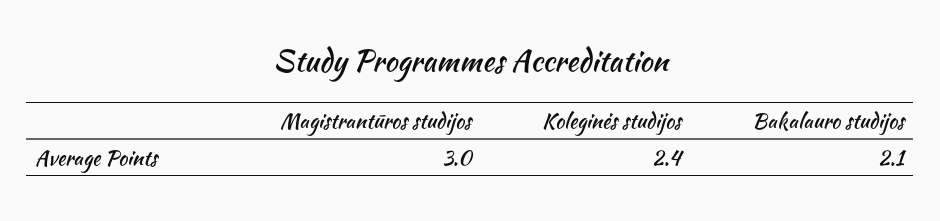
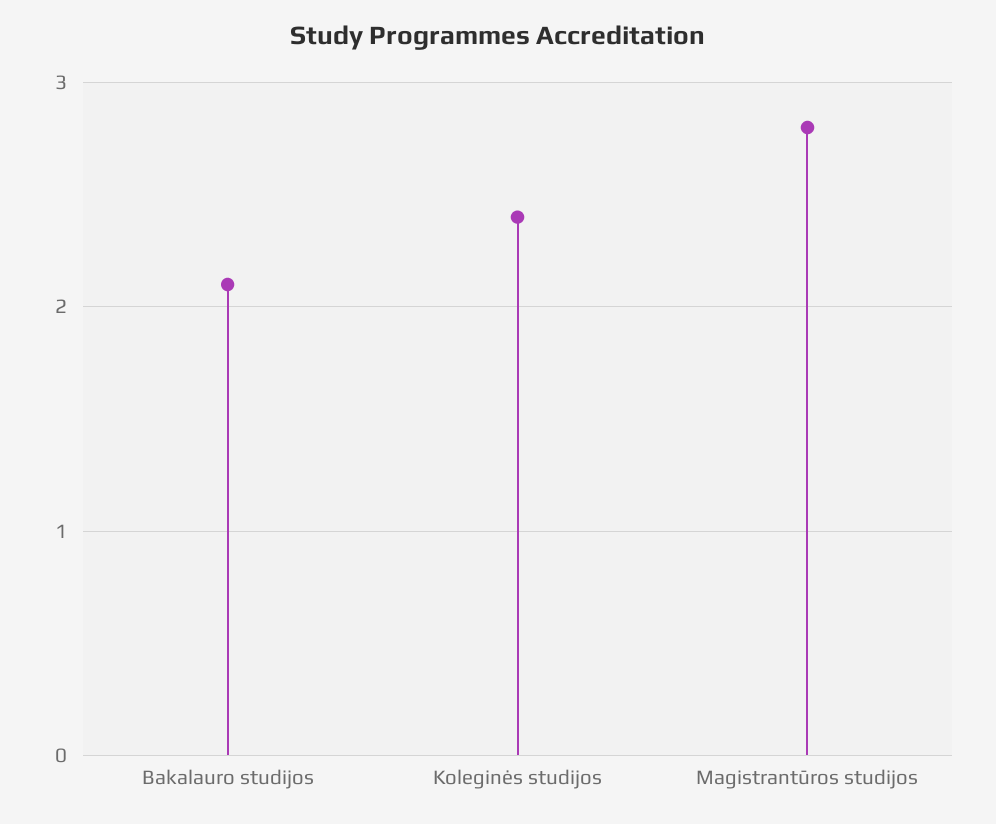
Magistrantūros studijos: 3 -> 2.8

